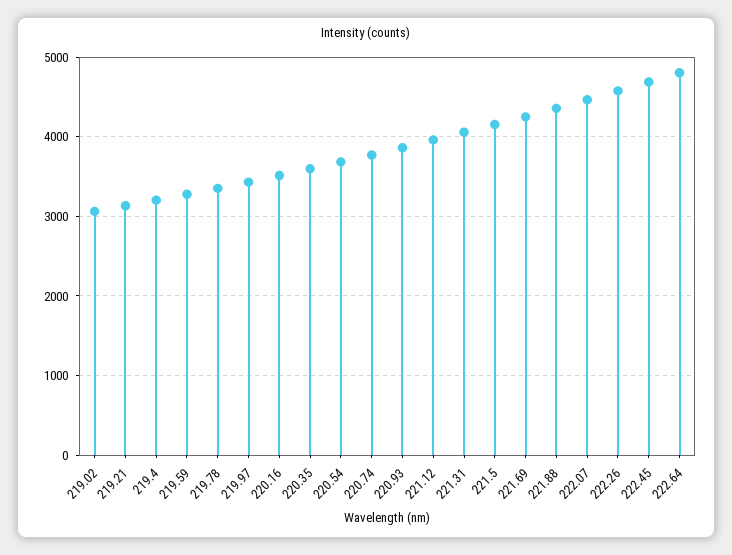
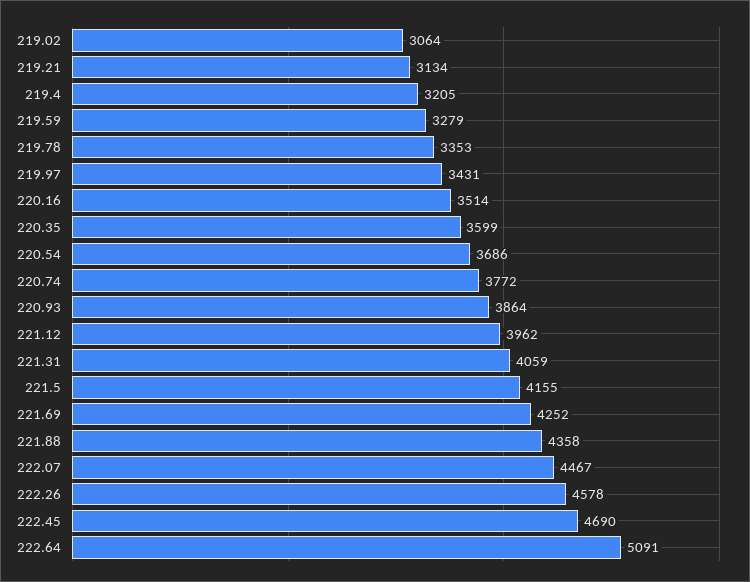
222.64: 4800 -> 5091

